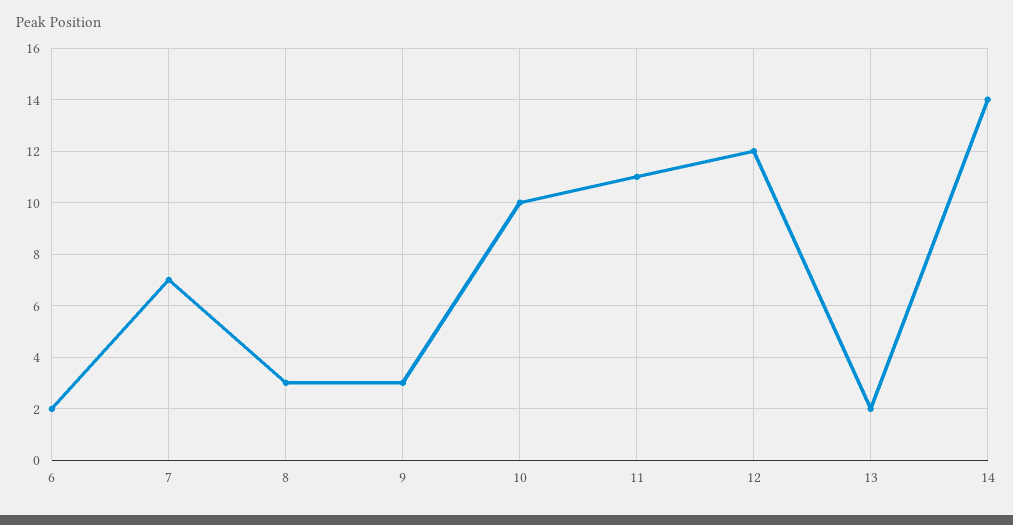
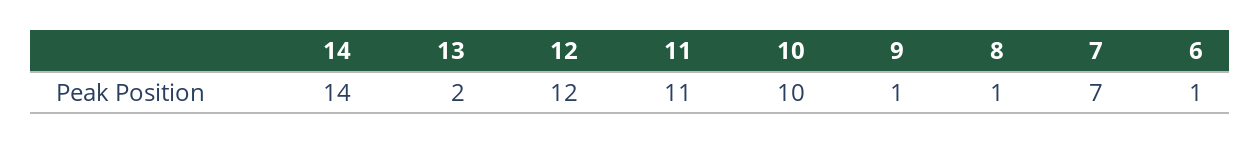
6: 2 -> 1
8: 3 -> 1
9: 3 -> 1

